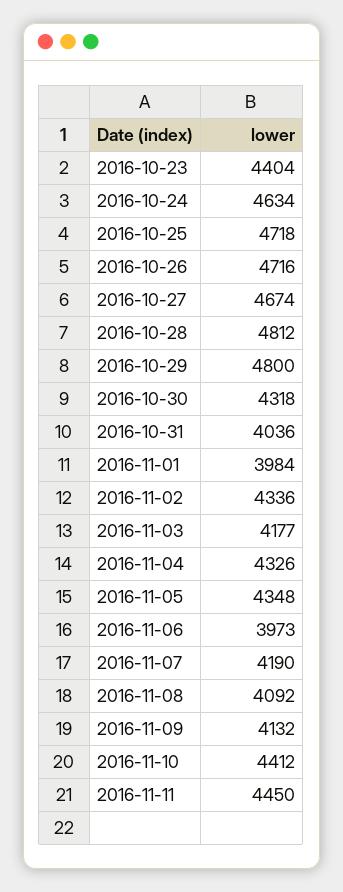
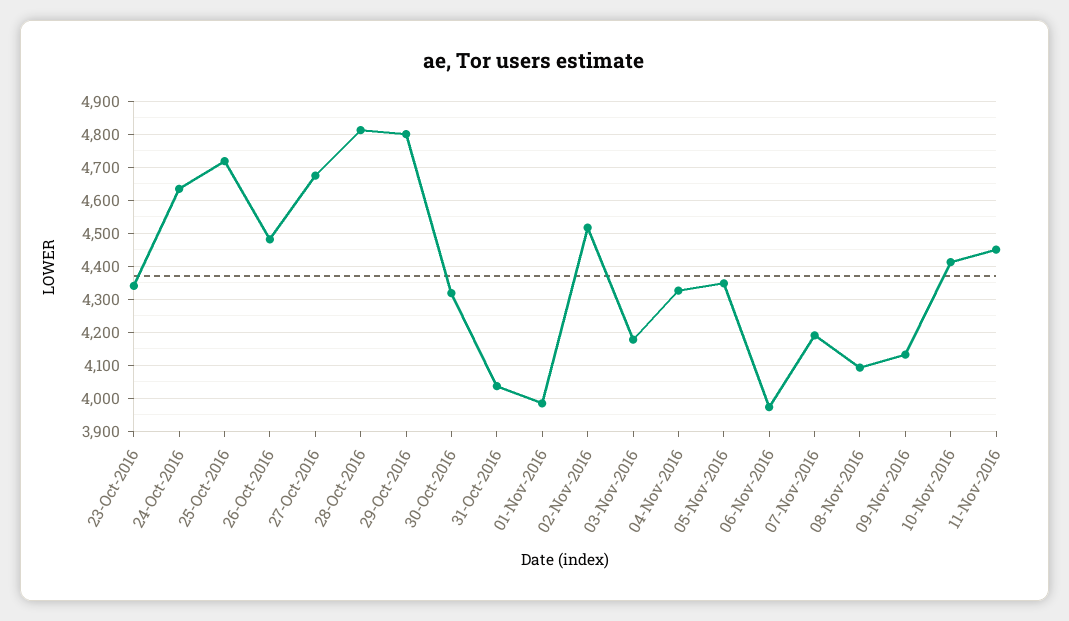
2016-10-23: 4404 -> 4340
2016-10-26: 4716 -> 4480
2016-11-02: 4336 -> 4520

